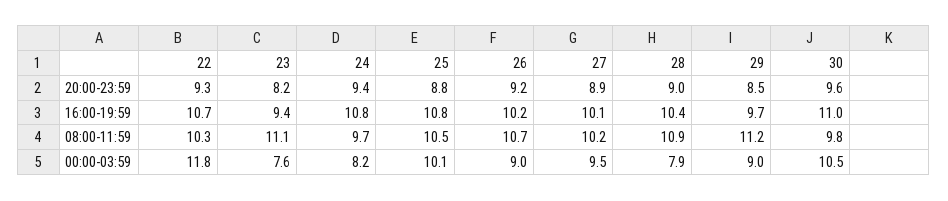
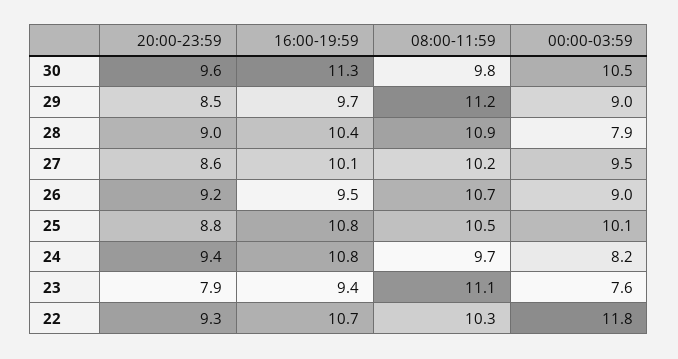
23, 20:00-23:59: 8.2 -> 7.9
27, 20:00-23:59: 8.9 -> 8.6
26, 16:00-19:59: 10.2 -> 9.5
30, 16:00-19:59: 11 -> 11.3

